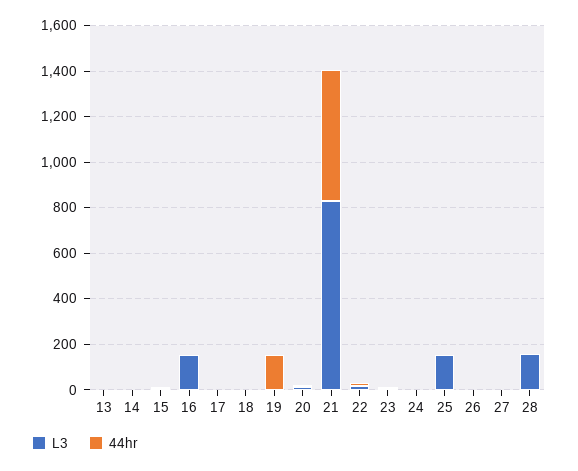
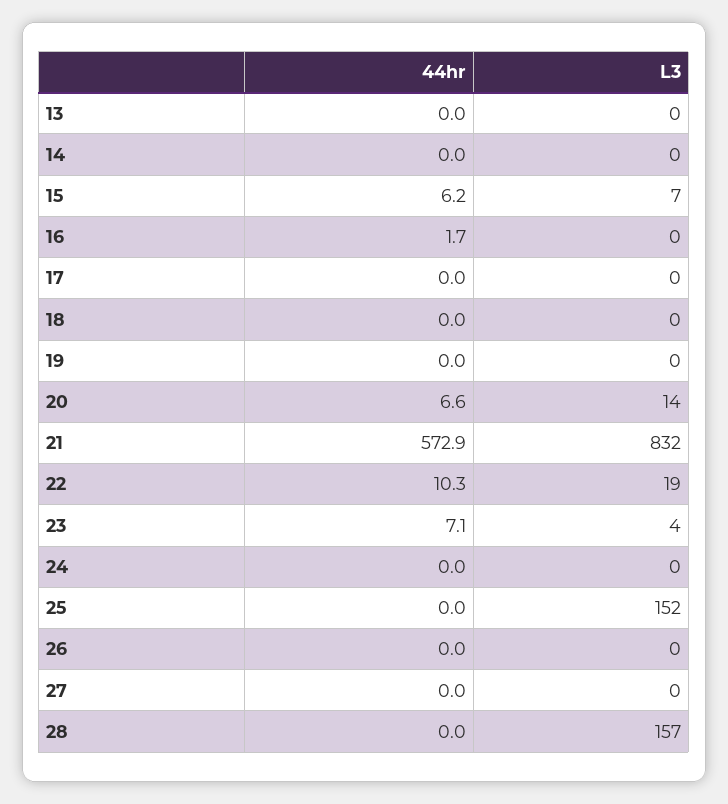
L3, 16: 150 -> 0
44hr, 19: 150 -> 0

